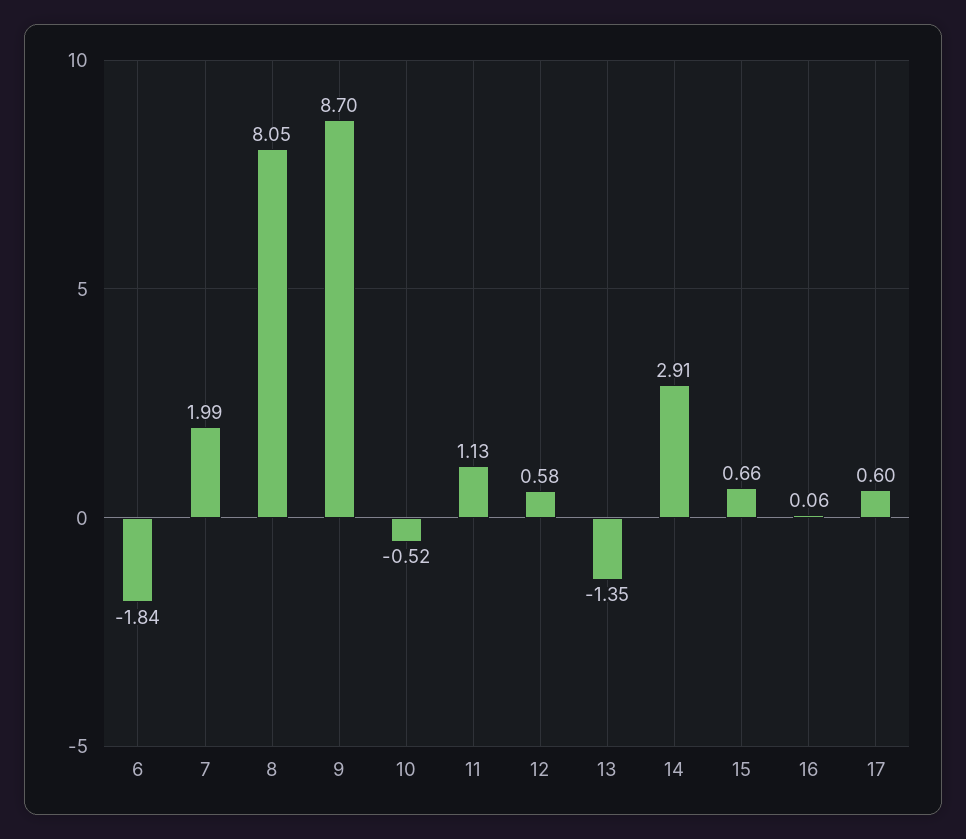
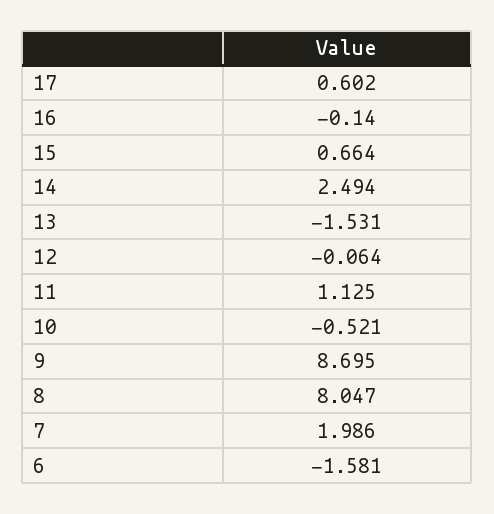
6: -1.84 -> -1.581
12: 0.58 -> -0.064
13: -1.35 -> -1.531
14: 2.91 -> 2.494
16: 0.06 -> -0.14

